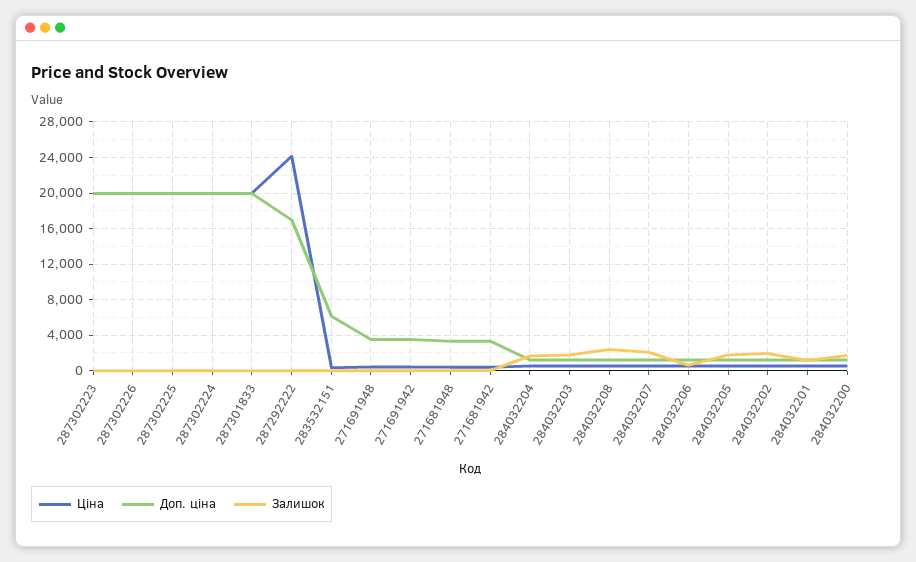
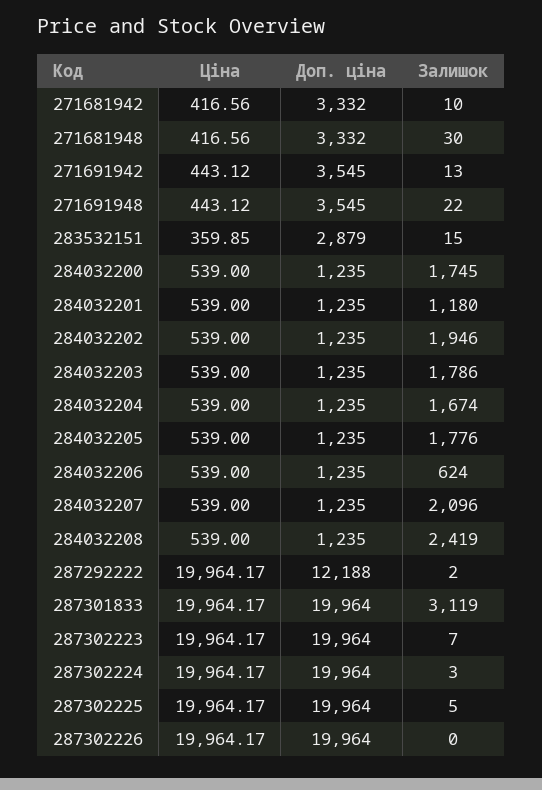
Залишок, 287301833: 0 -> 3119
Ціна, 287292222: 24000 -> 19964.17
Доп. ціна, 287292222: 17000 -> 12188
Доп. ціна, 283532151: 6000 -> 2879

